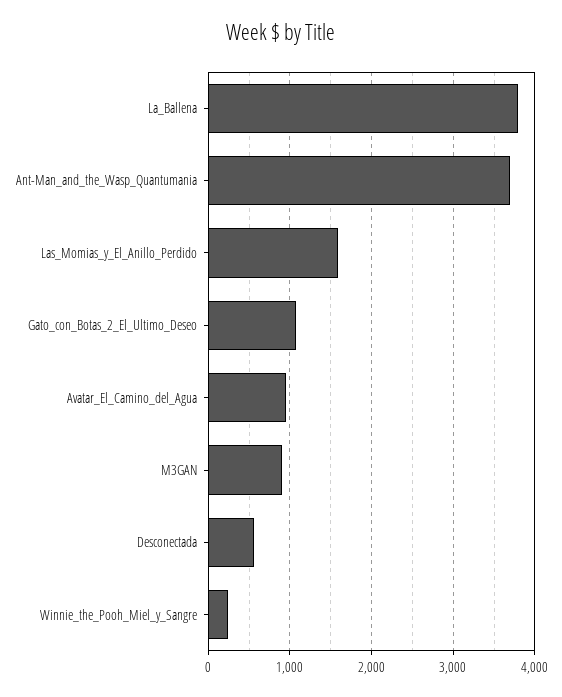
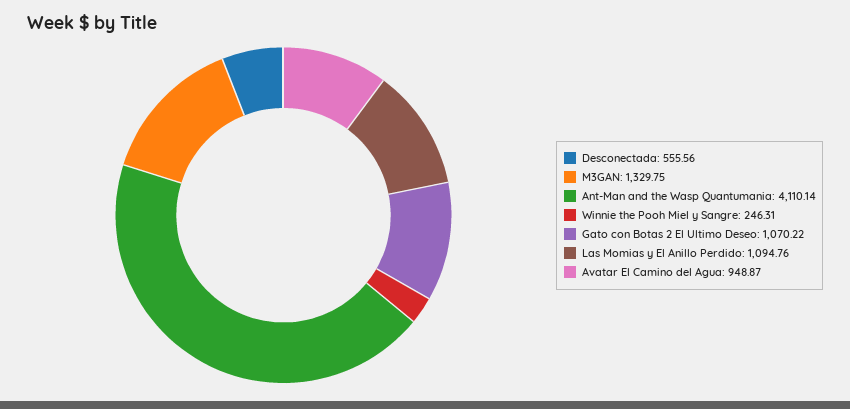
La_Ballena: 3800 -> none
Ant-Man_and_the_Wasp_Quantumania: 3700 -> 4110.14
Las_Momias_y_El_Anillo_Perdido: 1600 -> 1094.76
M3GAN: 900 -> 1329.75

